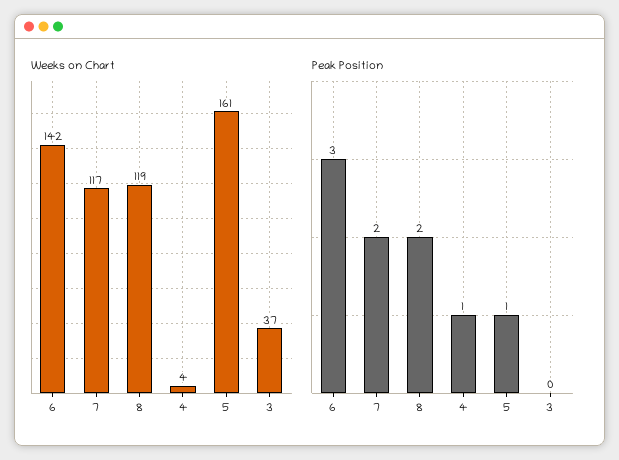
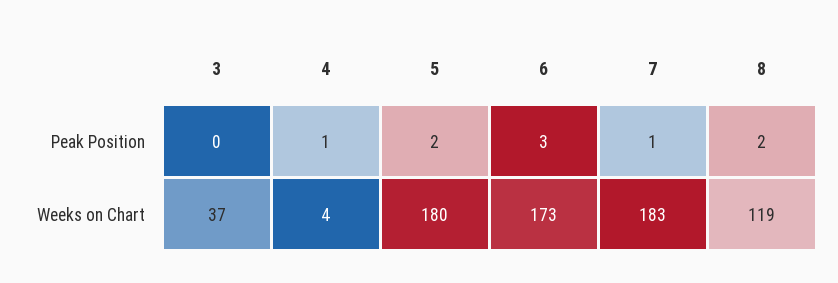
Weeks on Chart, 6: 142 -> 173
Weeks on Chart, 7: 117 -> 183
Weeks on Chart, 5: 161 -> 180
Peak Position, 7: 2 -> 1
Peak Position, 5: 1 -> 2

